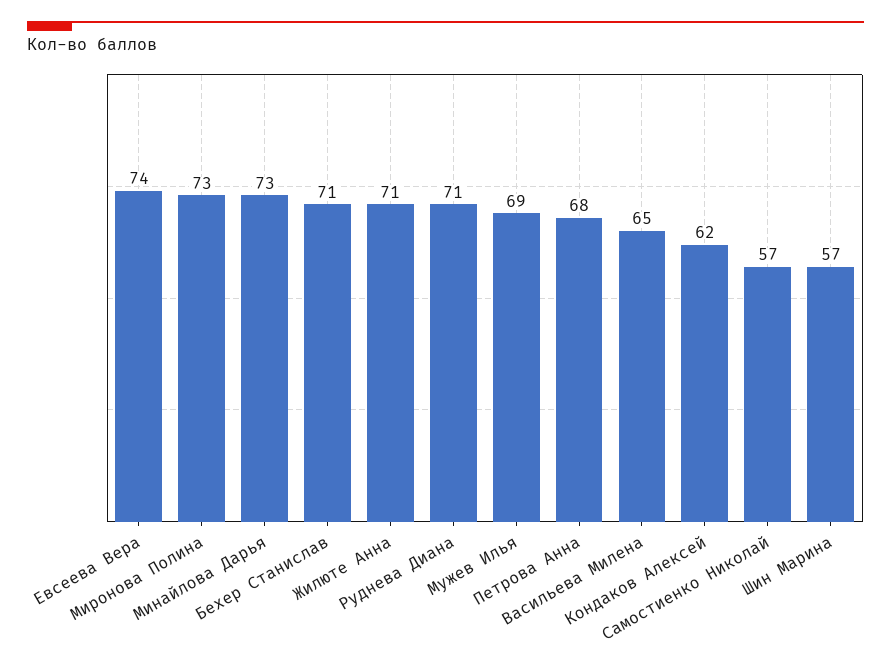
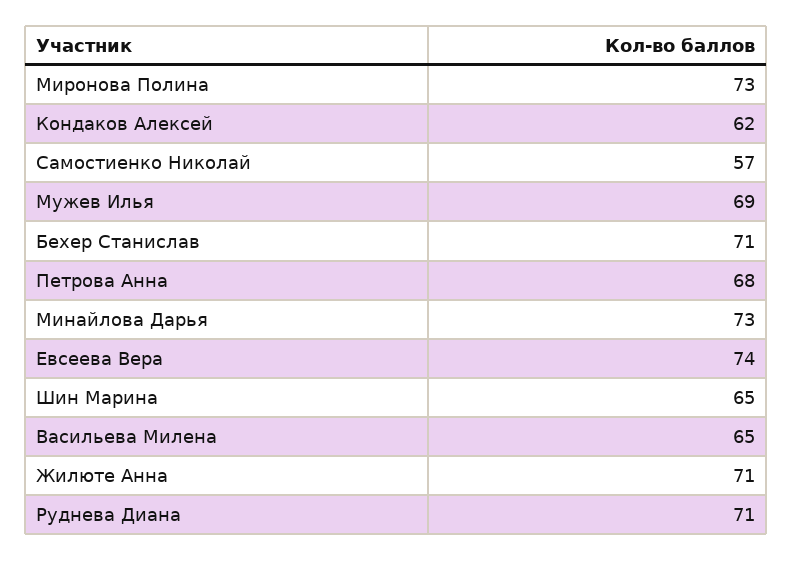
Шин Марина: 57 -> 65

